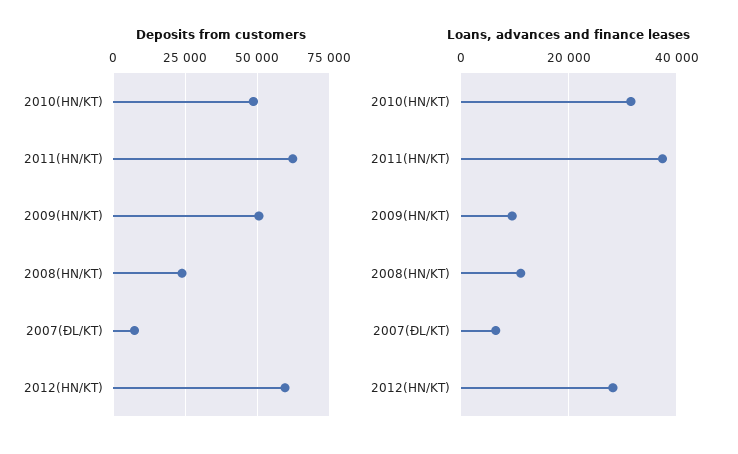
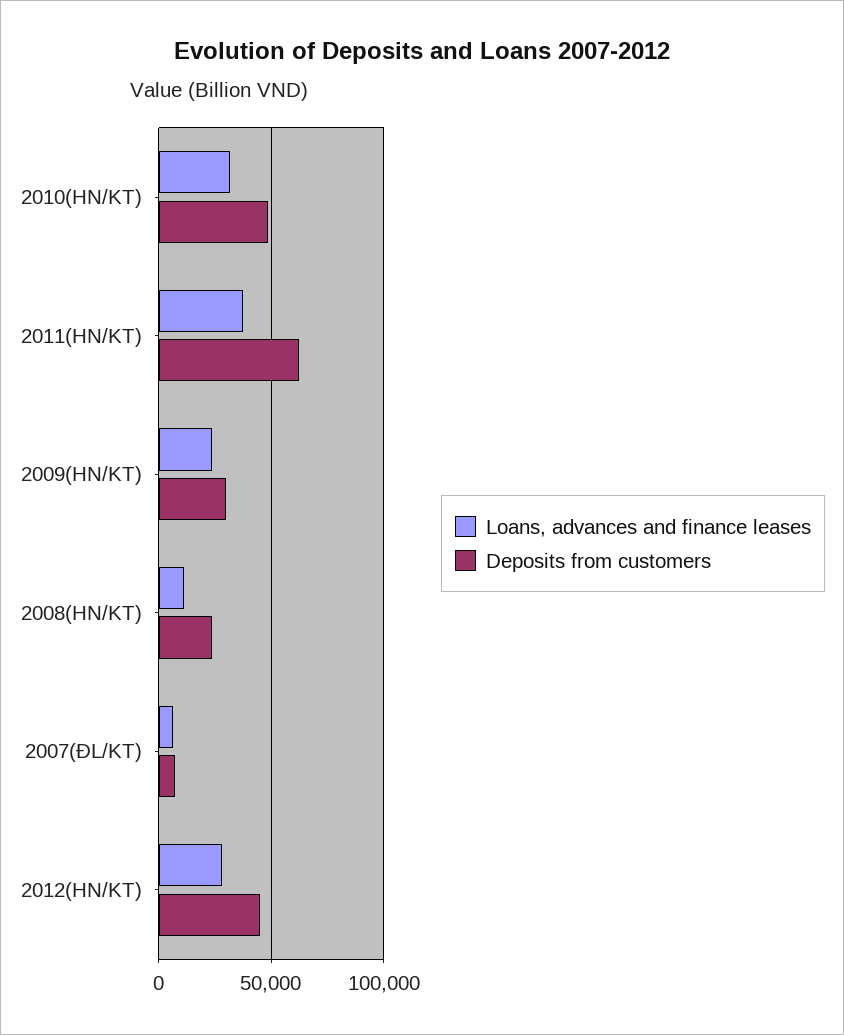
Deposits from customers, 2009(HN/KT): 50000 -> 30000
Deposits from customers, 2012(HN/KT): 60000 -> 45000
Loans, advances and finance leases, 2009(HN/KT): 10000 -> 25000

